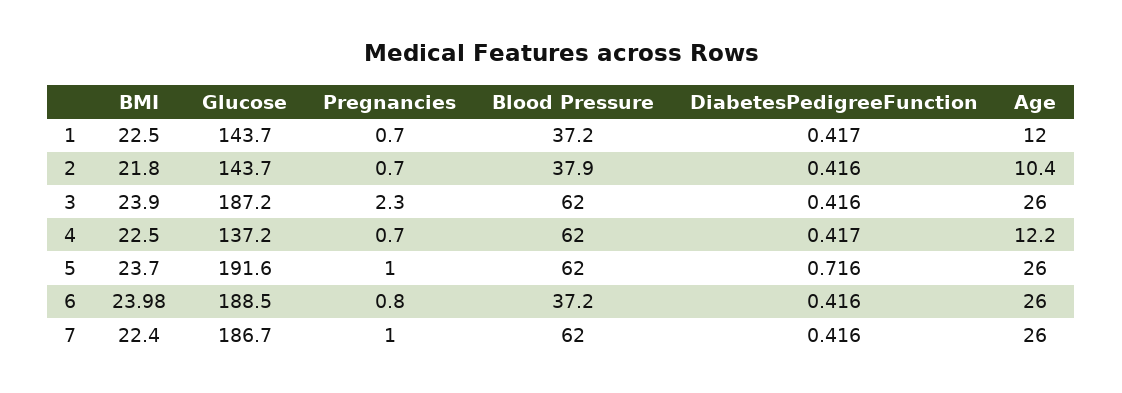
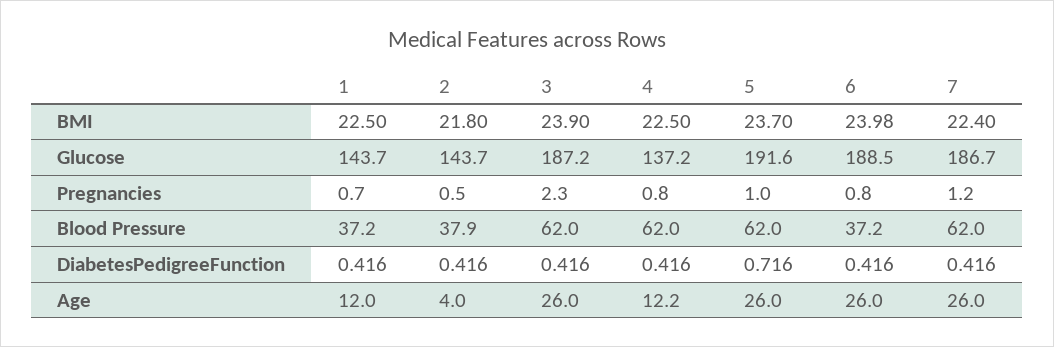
DiabetesPedigreeFunction, 1: 0.417 -> 0.416
Pregnancies, 2: 0.7 -> 0.5
Age, 2: 10.4 -> 4
Pregnancies, 4: 0.7 -> 0.8
DiabetesPedigreeFunction, 4: 0.417 -> 0.416
Pregnancies, 7: 1 -> 1.2

